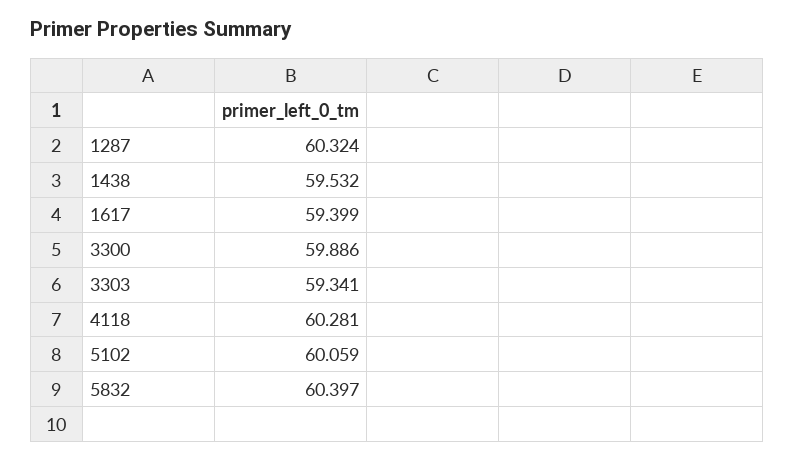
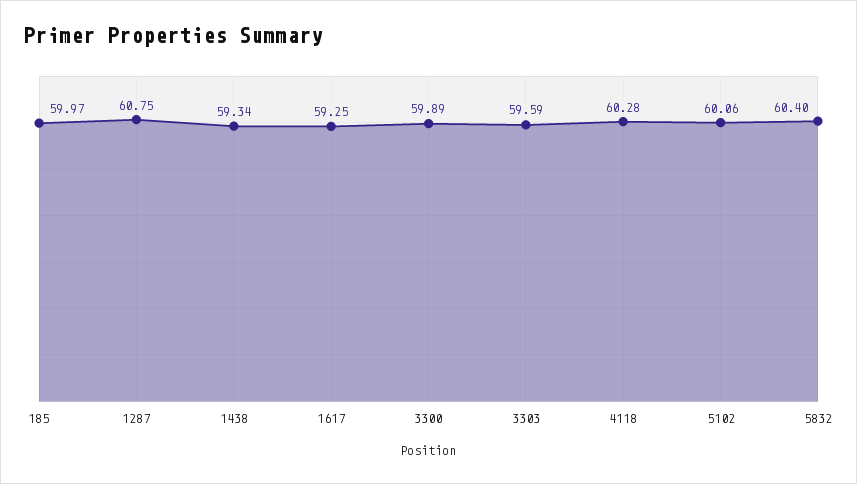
1287: 60.324 -> 60.75
1438: 59.532 -> 59.34
1617: 59.399 -> 59.25
3303: 59.341 -> 59.59
185: none -> 59.97

